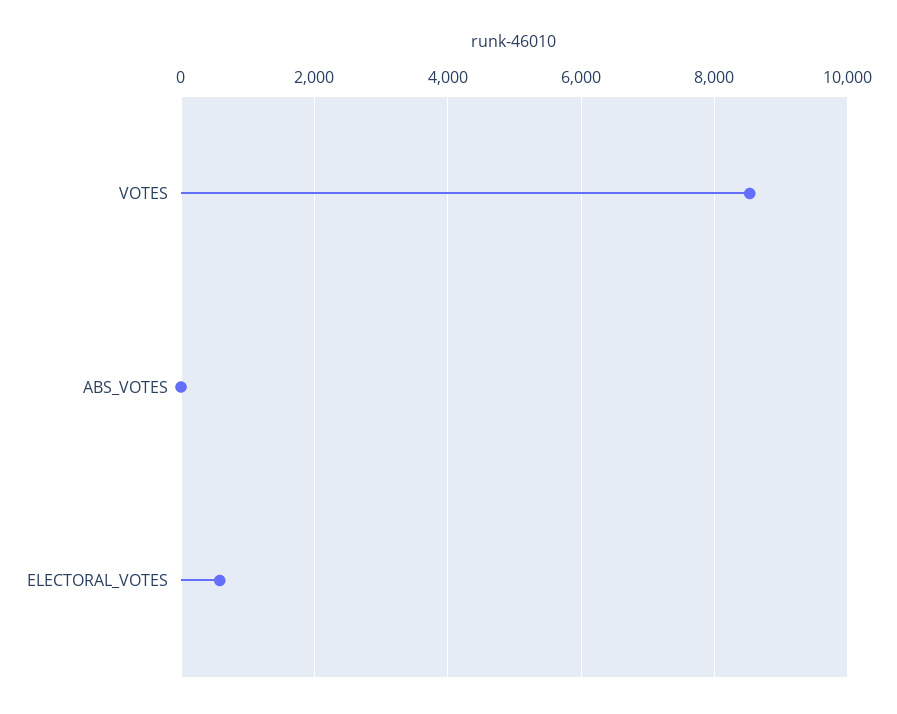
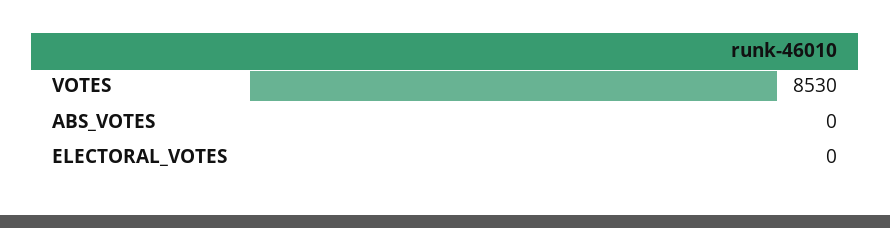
ELECTORAL_VOTES: 600 -> 0

